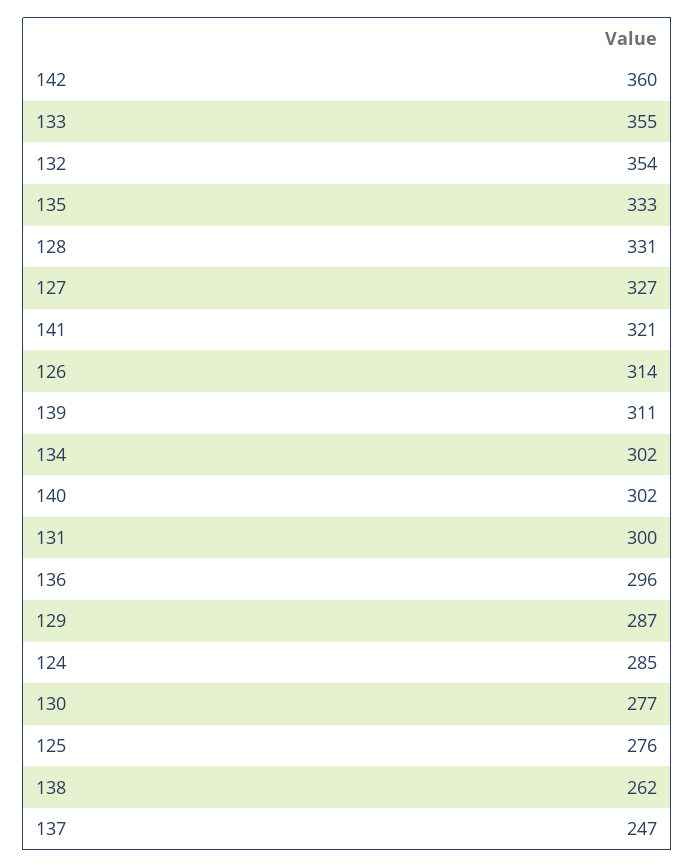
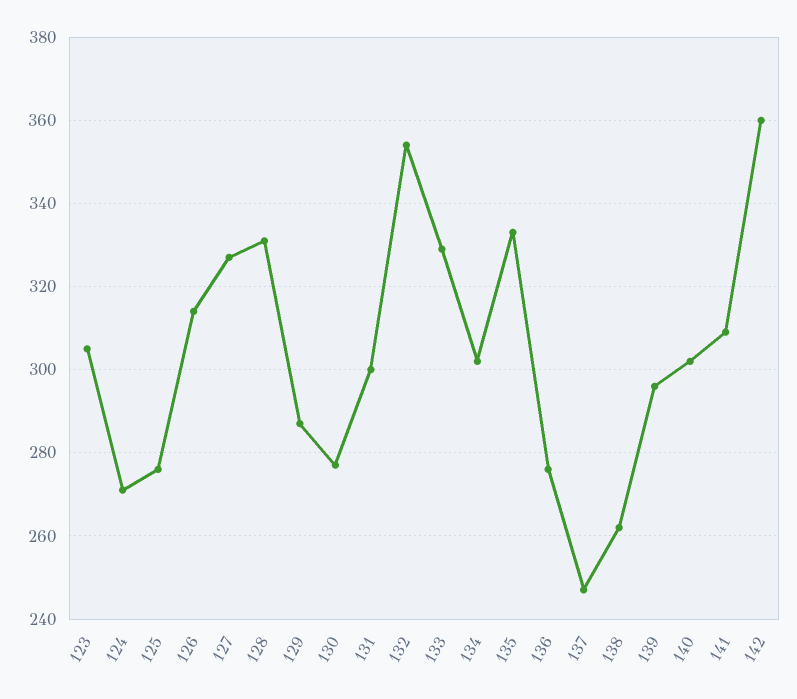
133: 355 -> 330
141: 321 -> 310
139: 311 -> 295
136: 296 -> 275
124: 285 -> 270
123: none -> 305

